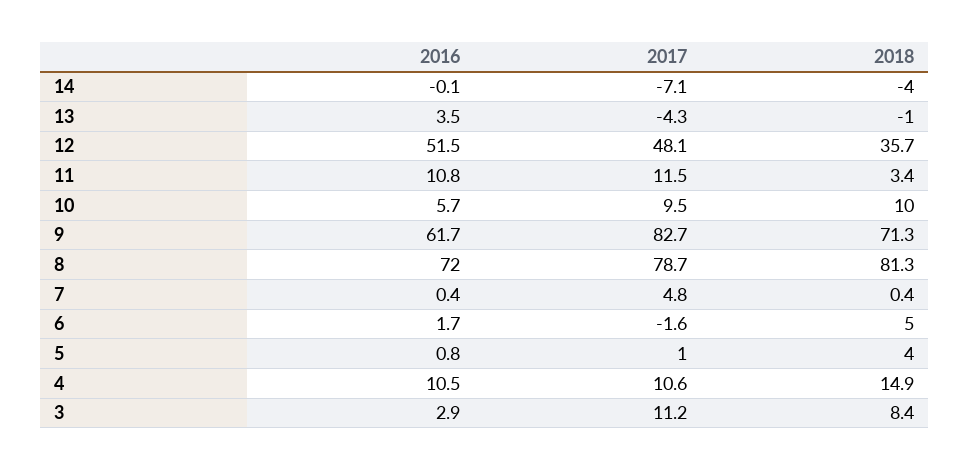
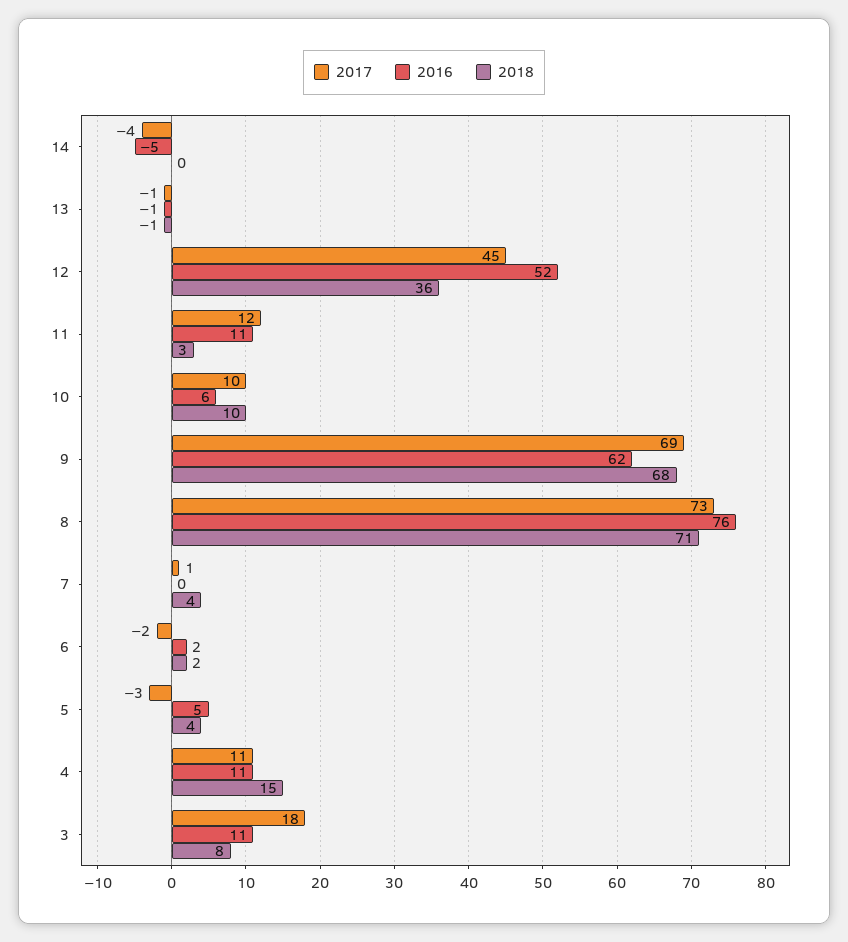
2016, 14: -0.1 -> -5
2017, 14: -7.1 -> -4
2018, 14: -4 -> 0
2016, 13: 3.5 -> -1
2017, 13: -4.3 -> -1
2017, 12: 48.1 -> 45
2017, 9: 82.7 -> 69
2018, 9: 71.3 -> 68
2016, 8: 72 -> 76
2017, 8: 78.7 -> 73
2018, 8: 81.3 -> 71
2017, 7: 4.8 -> 1
2018, 7: 0.4 -> 4
2018, 6: 5 -> 2
2016, 5: 0.8 -> 5
2017, 5: 1 -> -3
2016, 3: 2.9 -> 11
2017, 3: 11.2 -> 18

